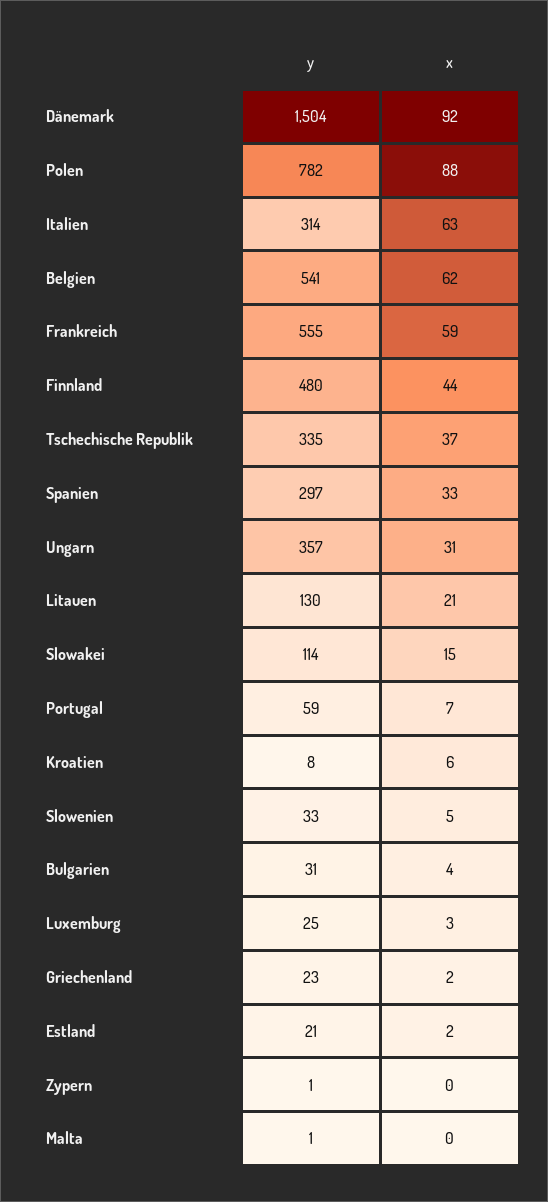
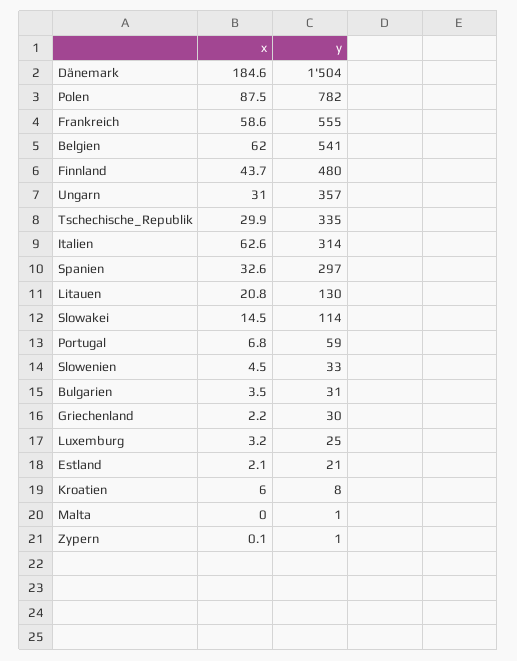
x, Dänemark: 92 -> 184.6
x, Tschechische Republik: 37 -> 29.9
y, Griechenland: 23 -> 30

